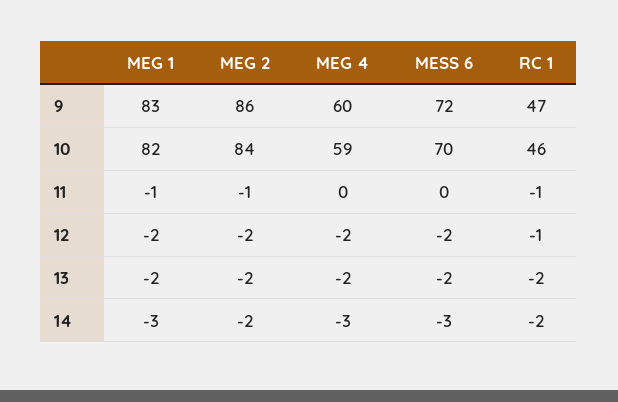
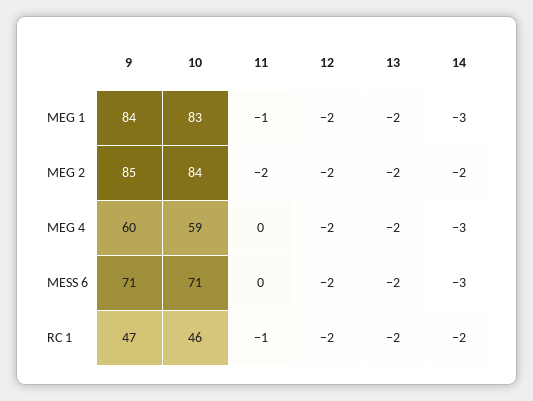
MEG 1, 9: 83 -> 84
MEG 2, 9: 86 -> 85
MESS 6, 9: 72 -> 71
MEG 1, 10: 82 -> 83
MESS 6, 10: 70 -> 71
MEG 2, 11: -1 -> -2
RC 1, 12: -1 -> -2

